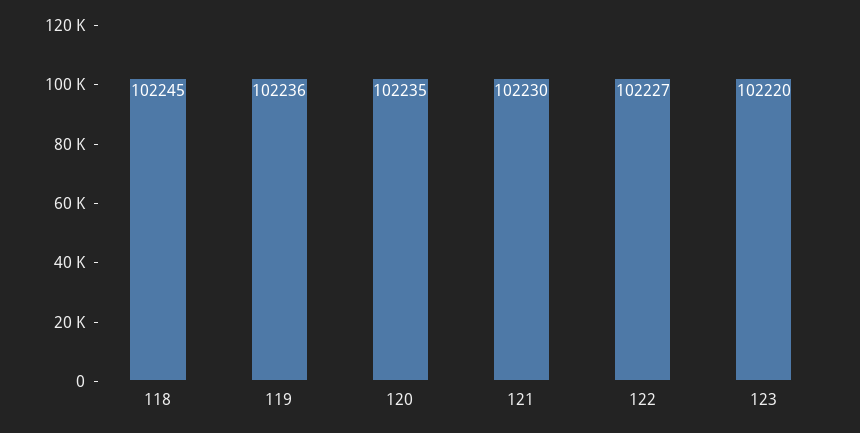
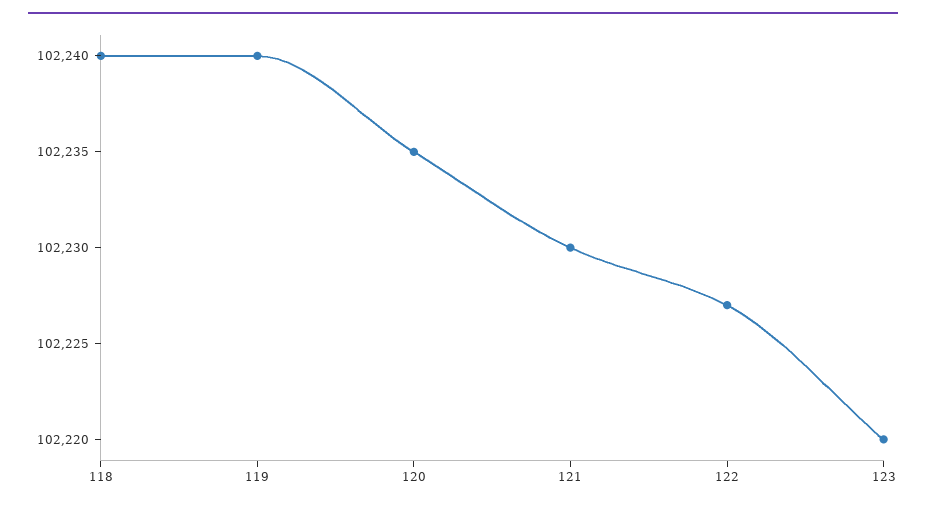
118: 102245 -> 102240
119: 102236 -> 102240

